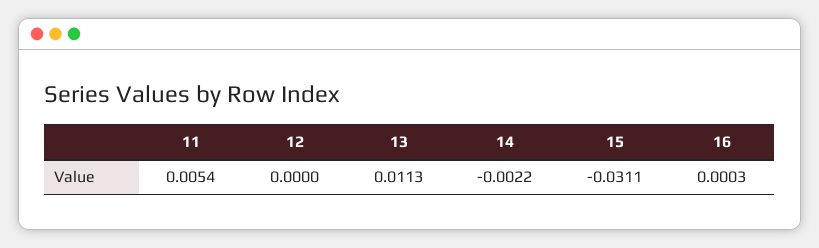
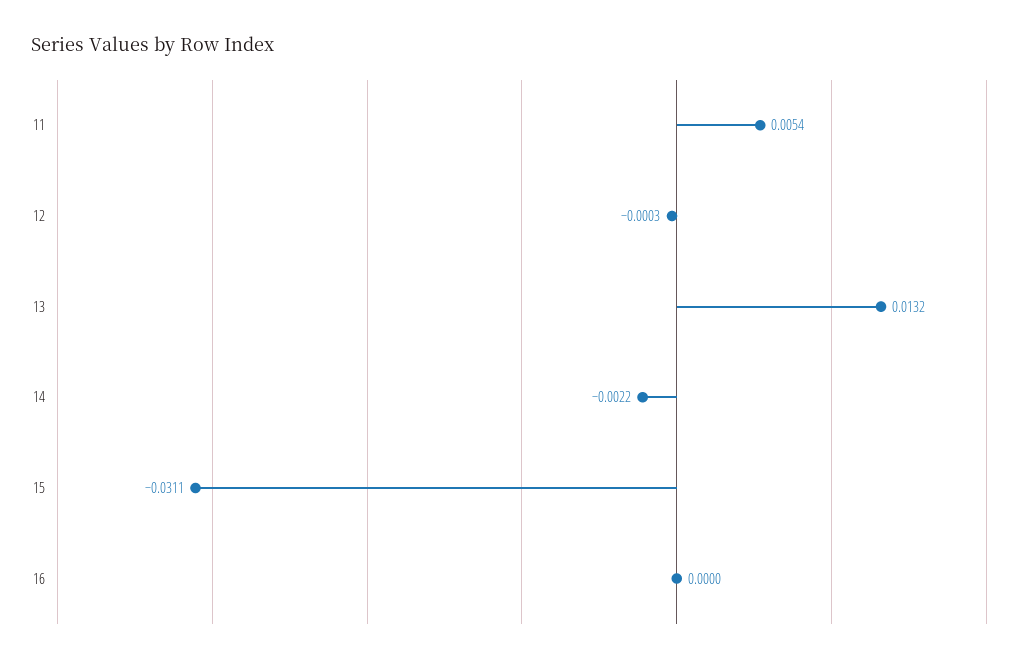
12: 0 -> -0.0003
13: 0.0113 -> 0.0132
16: 0.0003 -> 0

